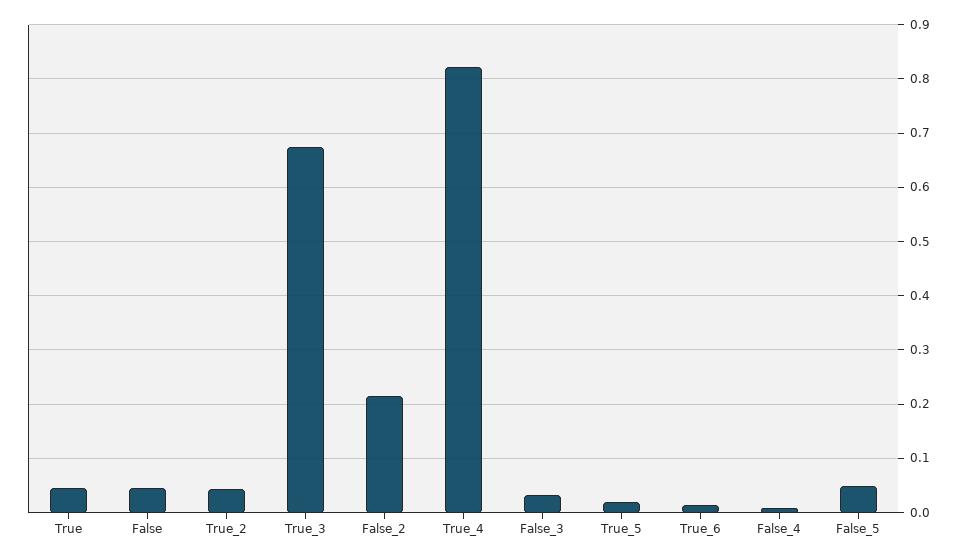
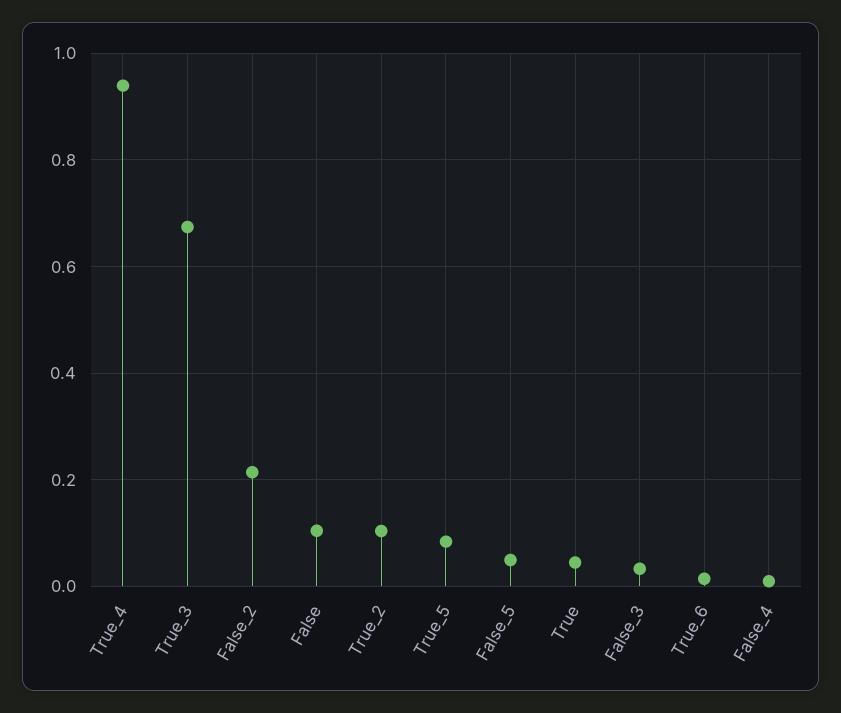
False: 0.04 -> 0.1
True_2: 0.04 -> 0.1
True_4: 0.82 -> 0.94
True_5: 0.02 -> 0.08

